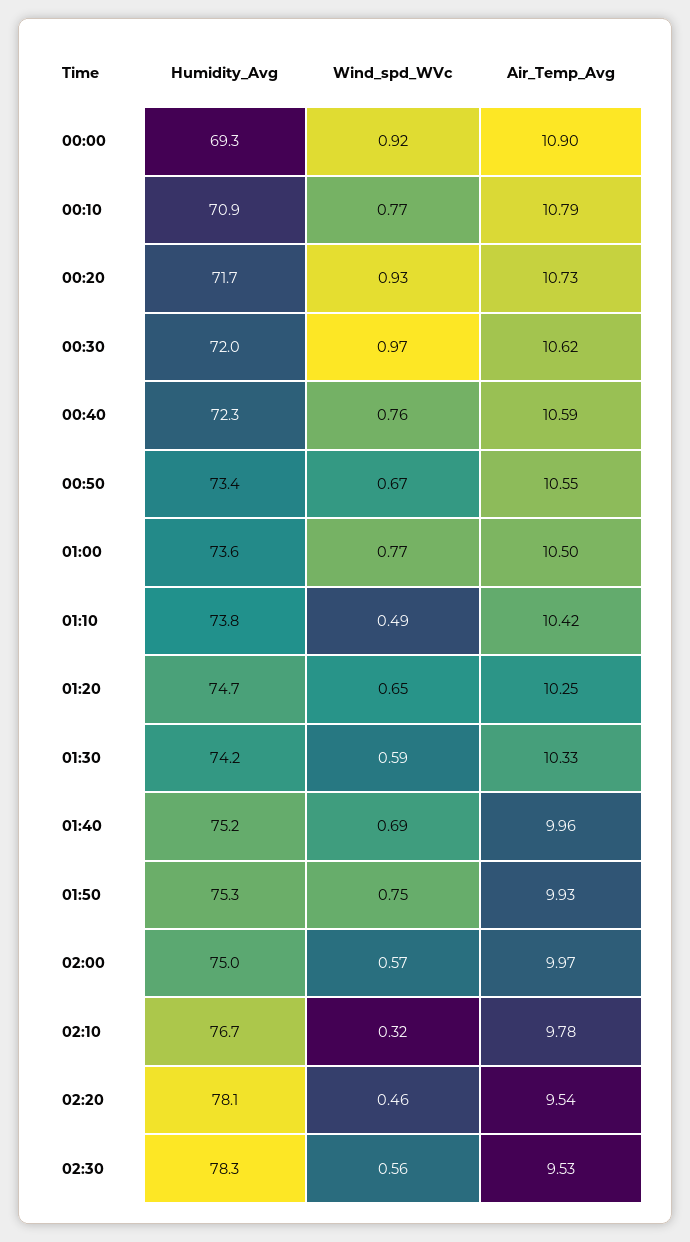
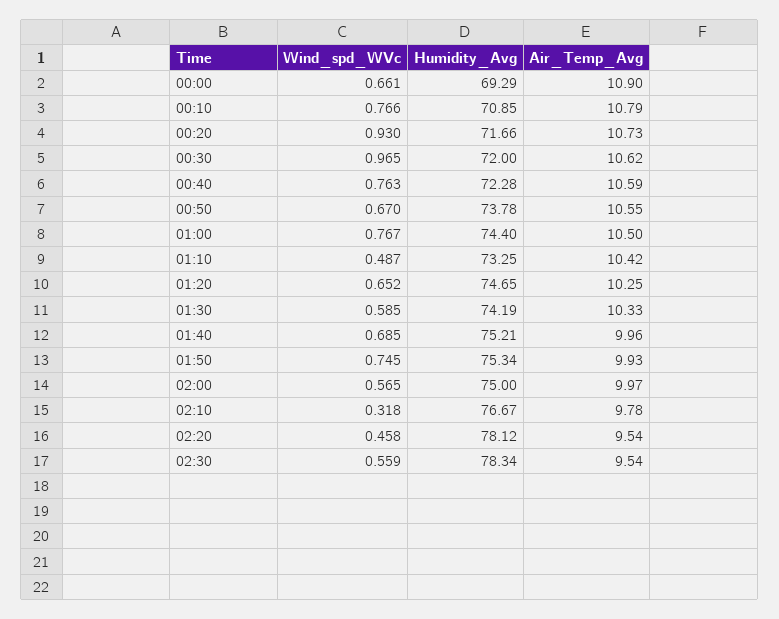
Wind_spd_WVc, 00:00: 0.92 -> 0.661
Humidity_Avg, 00:50: 73.4 -> 73.78
Humidity_Avg, 01:00: 73.6 -> 74.4
Humidity_Avg, 01:10: 73.8 -> 73.25
Air_Temp_Avg, 02:30: 9.53 -> 9.54

